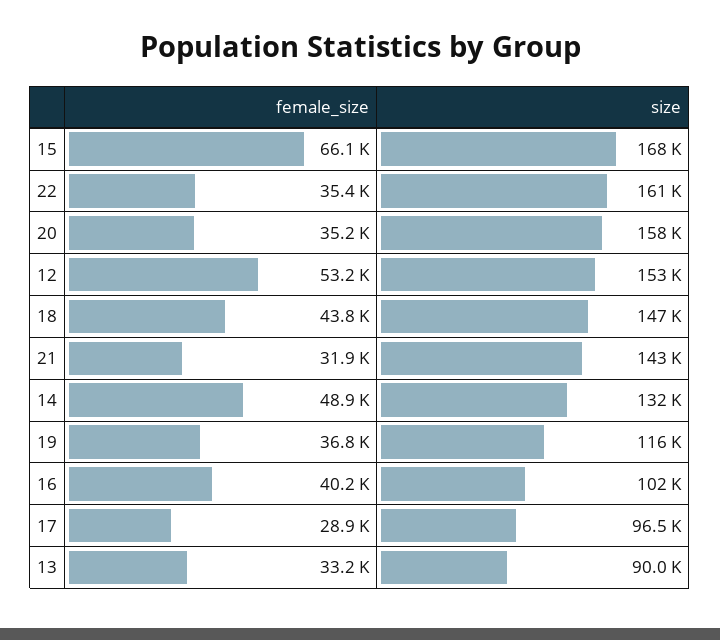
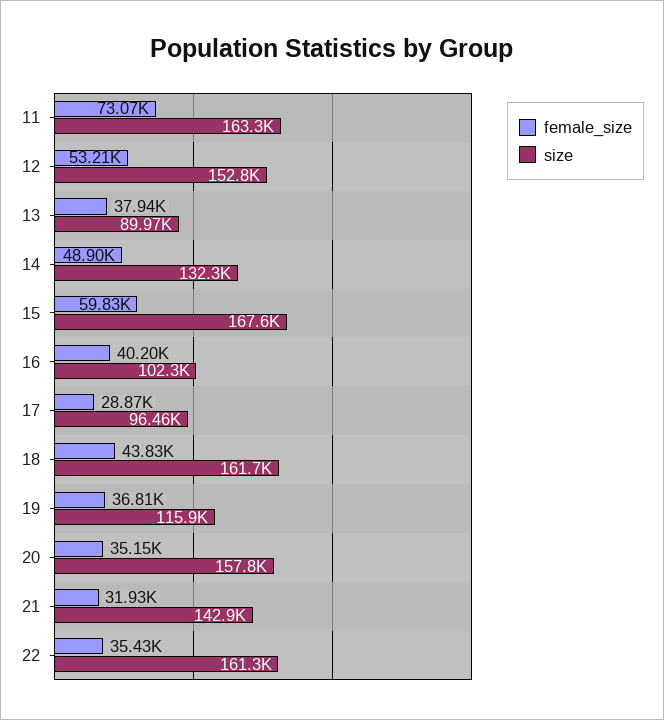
female_size, 15: 66100 -> 59830
size, 18: 147000 -> 161700
female_size, 13: 33200 -> 37940
female_size, 11: none -> 73070
size, 11: none -> 163300

